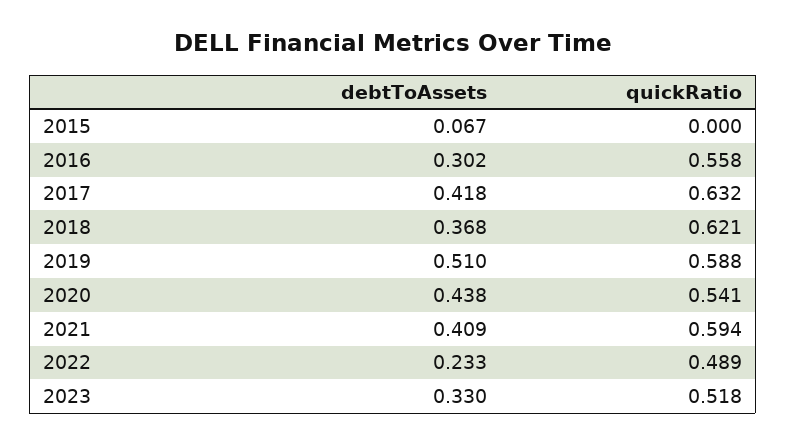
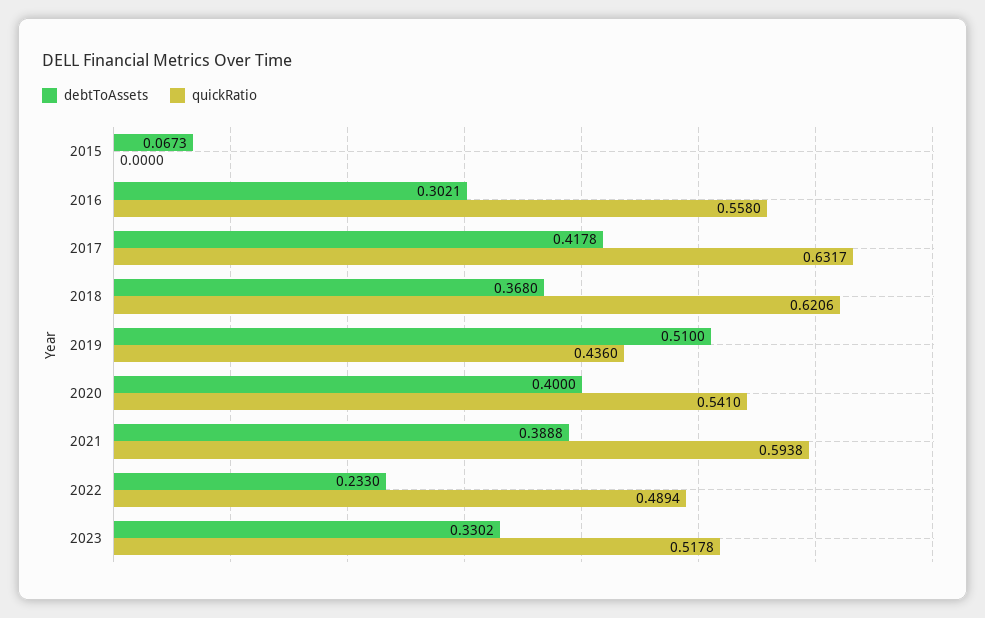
quickRatio, 2019: 0.588 -> 0.436
debtToAssets, 2020: 0.438 -> 0.4
debtToAssets, 2021: 0.409 -> 0.3888

